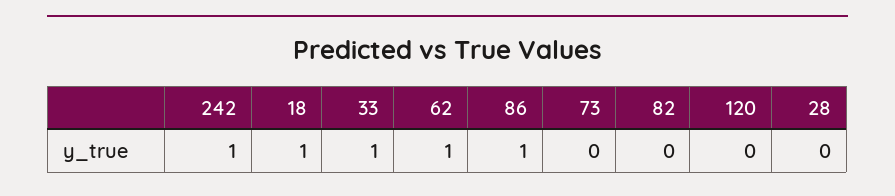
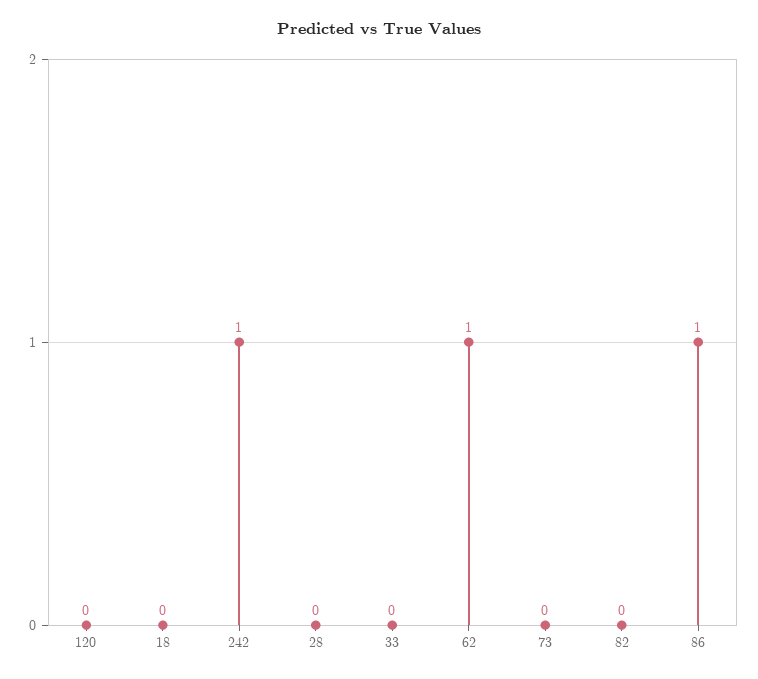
18: 1 -> 0
33: 1 -> 0

